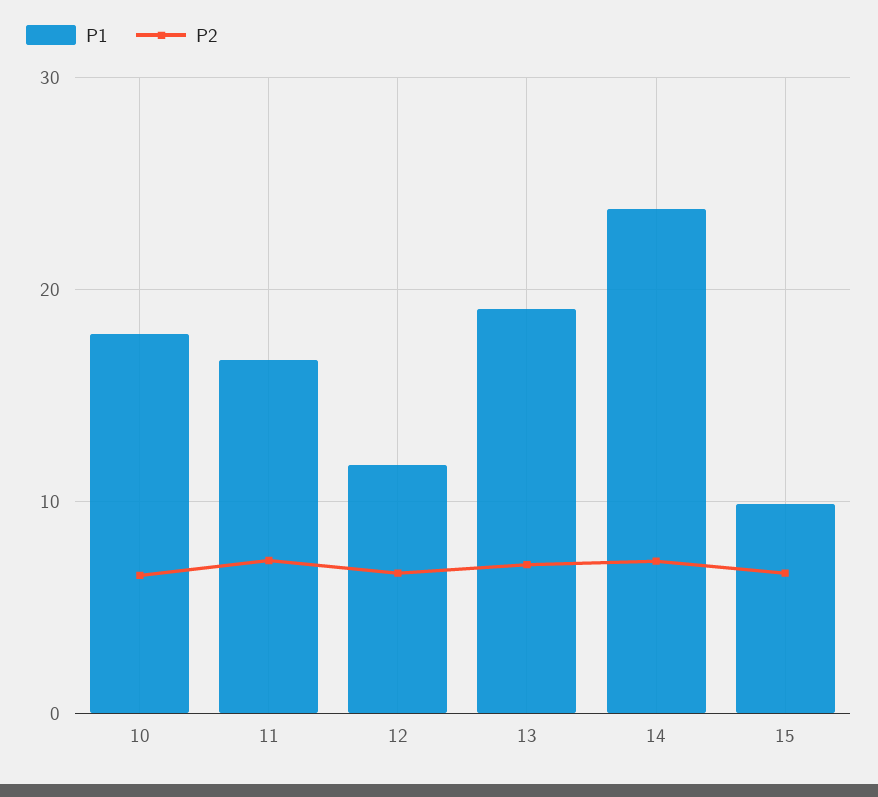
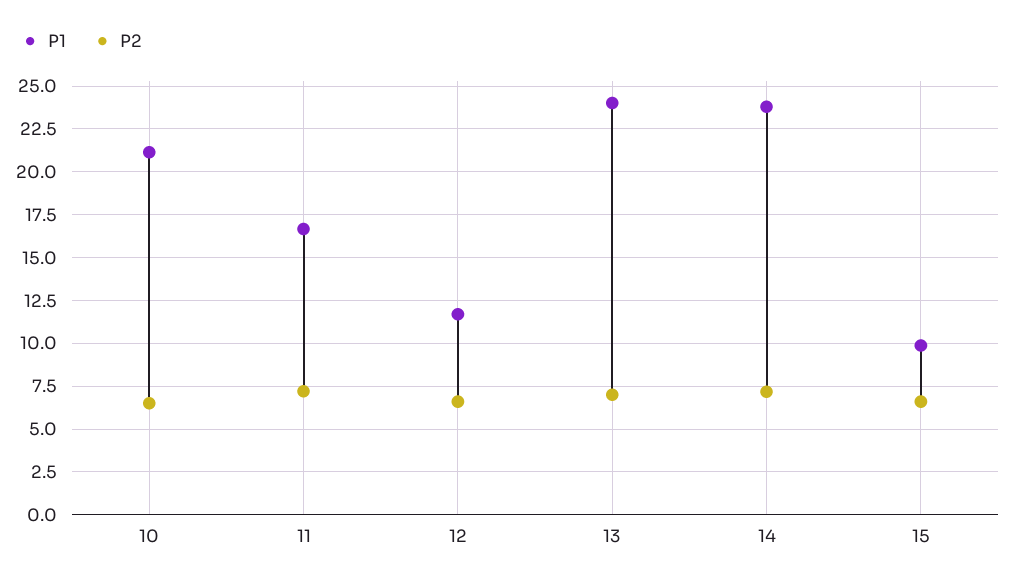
P1, 10: 18 -> 21
P1, 13: 19 -> 24

